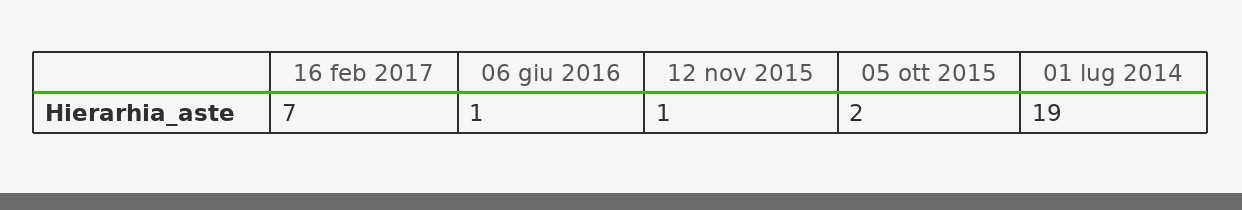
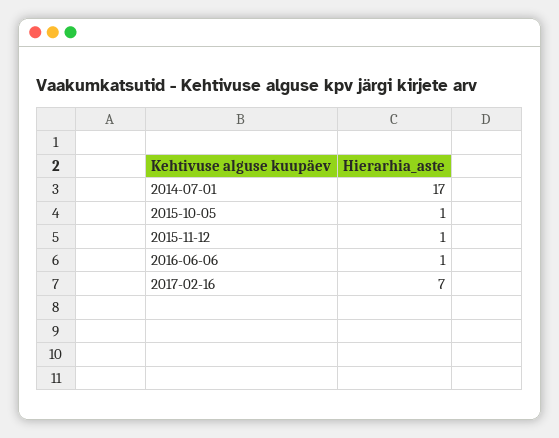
05 ott 2015: 2 -> 1
01 lug 2014: 19 -> 17

